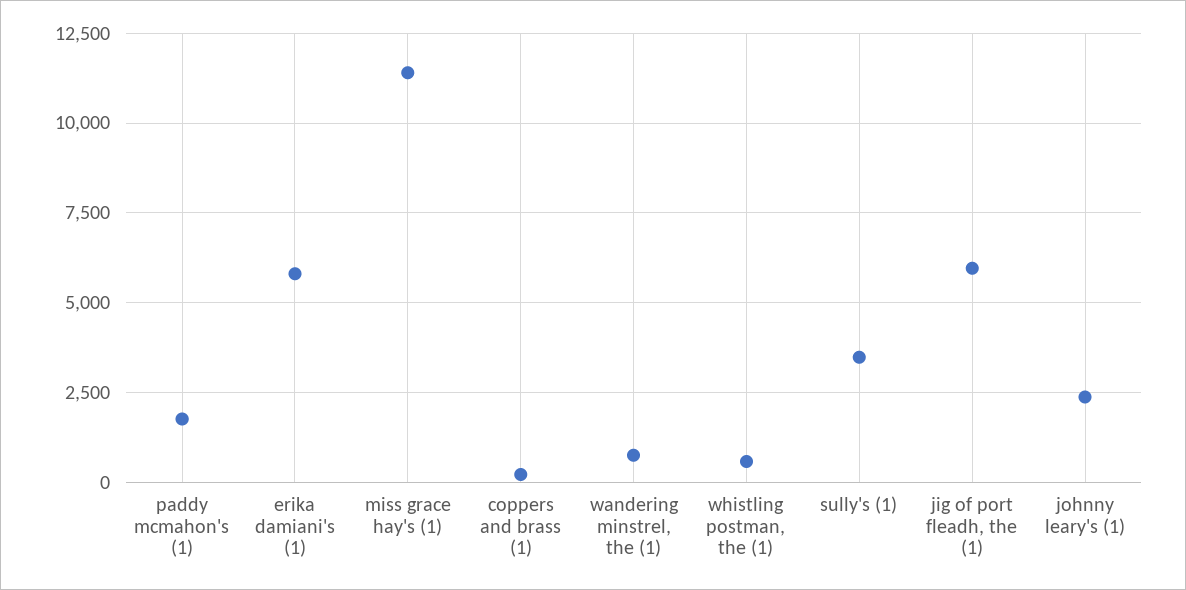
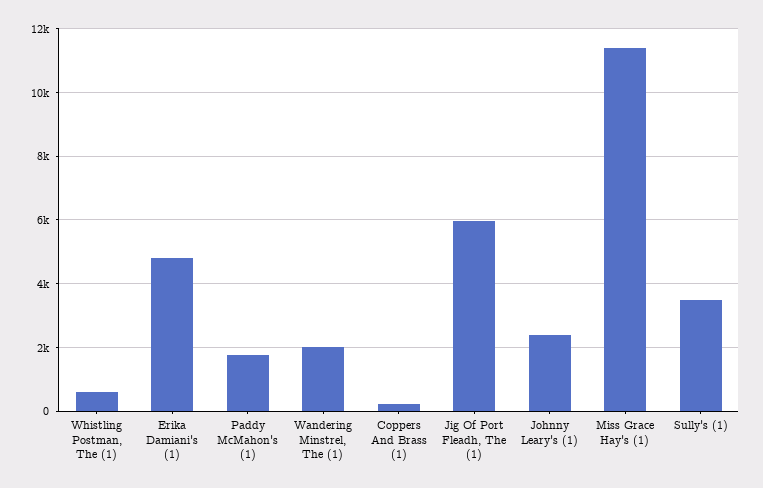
erika damiani's (1): 5750 -> 4800
wandering minstrel, the (1): 750 -> 2000

